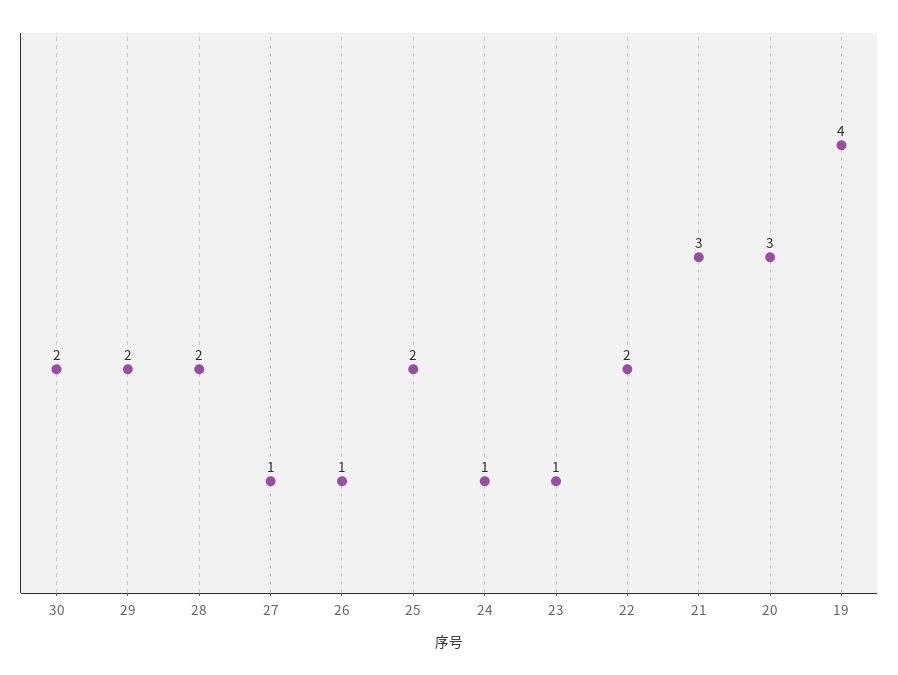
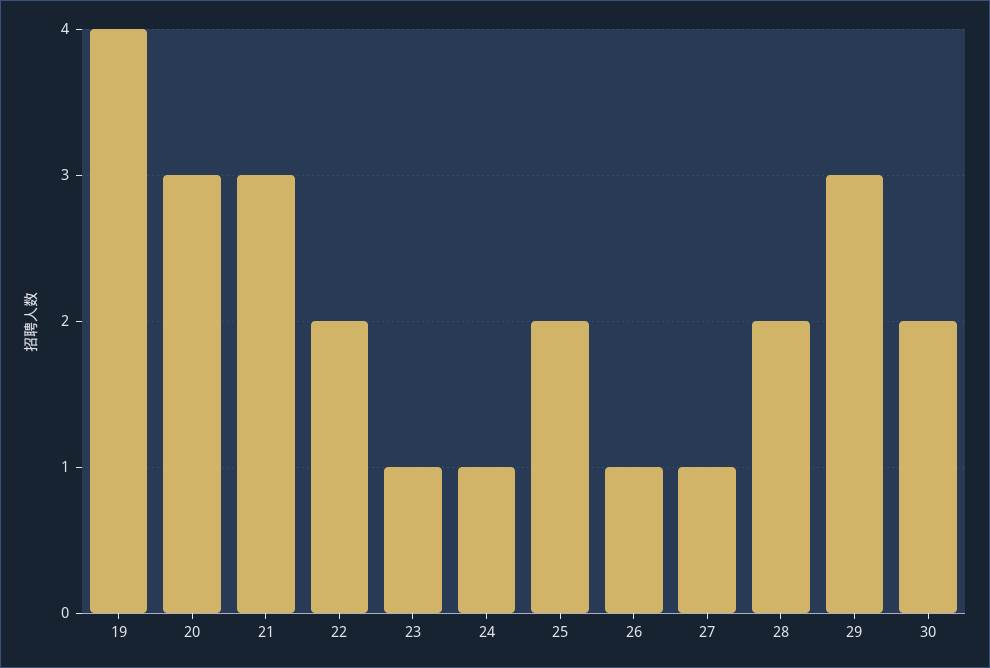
29: 2 -> 3

